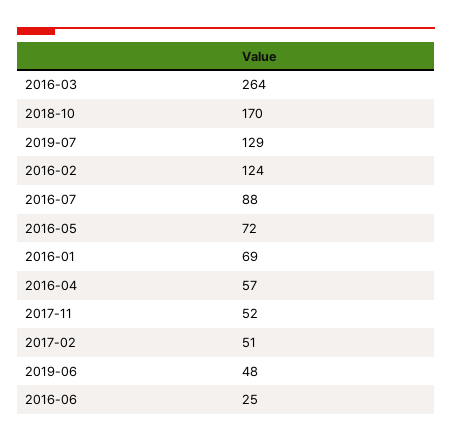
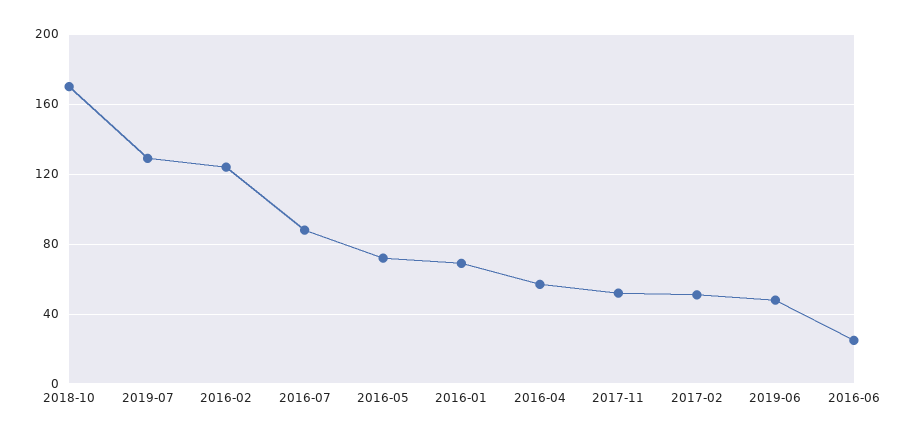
2016-03: 264 -> none

